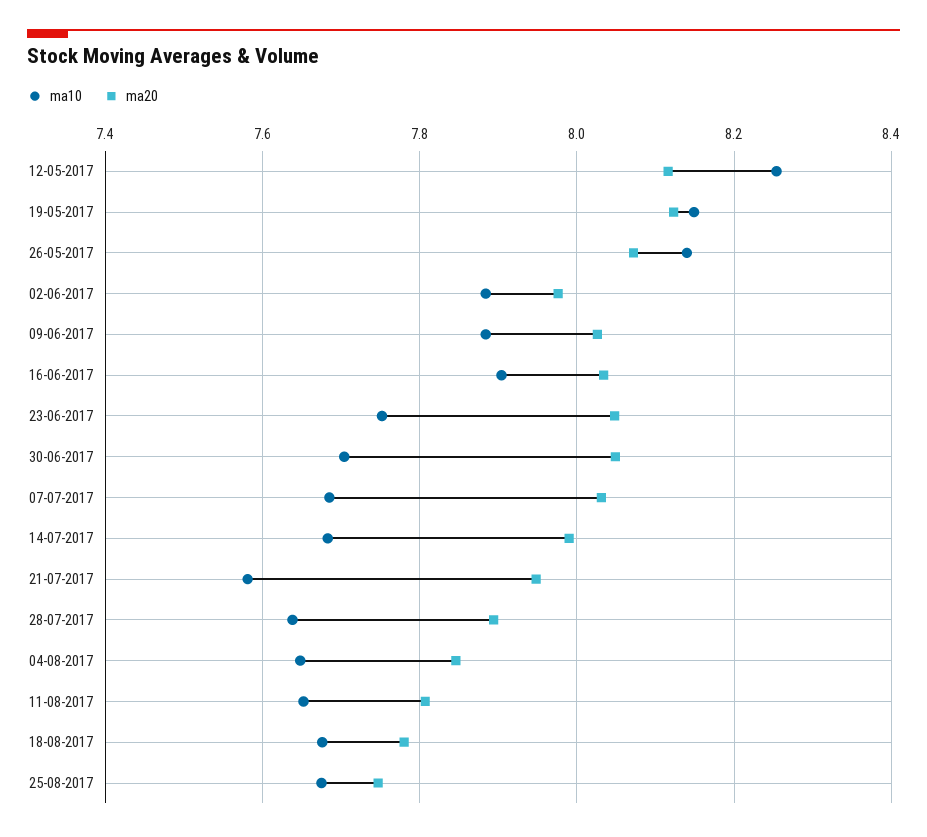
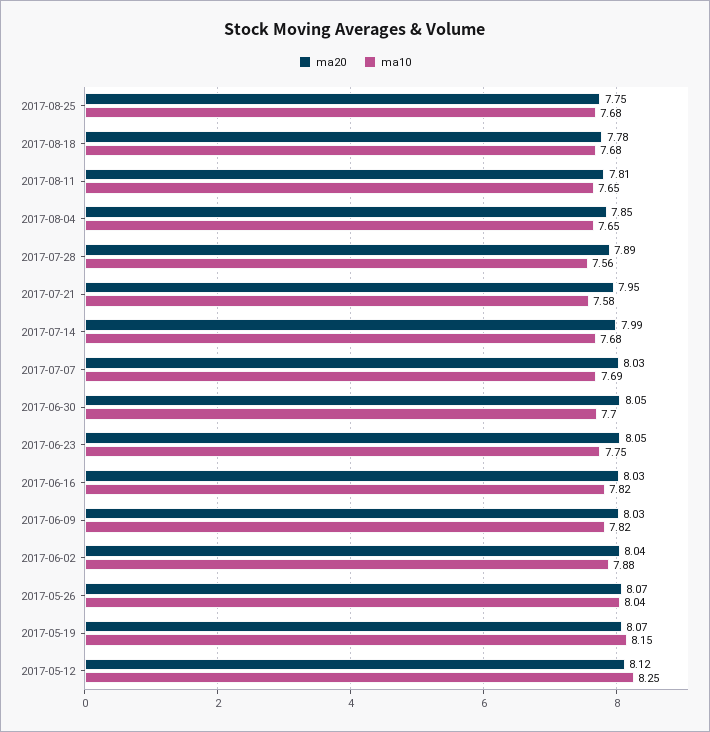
ma20, 19-05-2017: 8.12 -> 8.07
ma10, 26-05-2017: 8.14 -> 8.04
ma20, 02-06-2017: 7.98 -> 8.04
ma10, 09-06-2017: 7.88 -> 7.82
ma10, 16-06-2017: 7.9 -> 7.82
ma10, 28-07-2017: 7.64 -> 7.56

